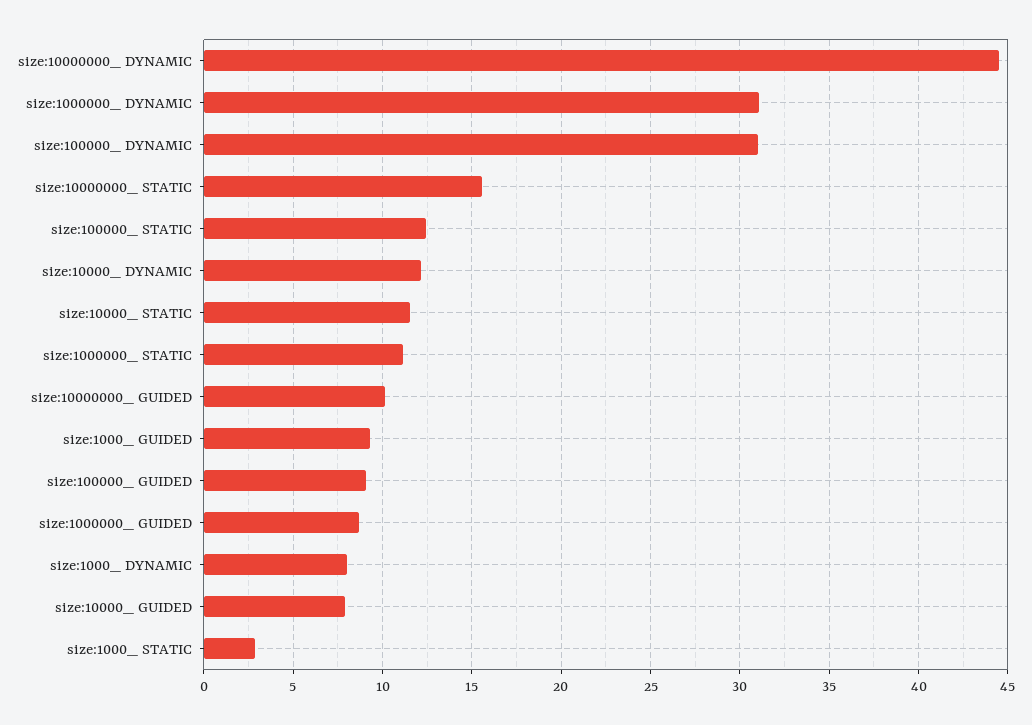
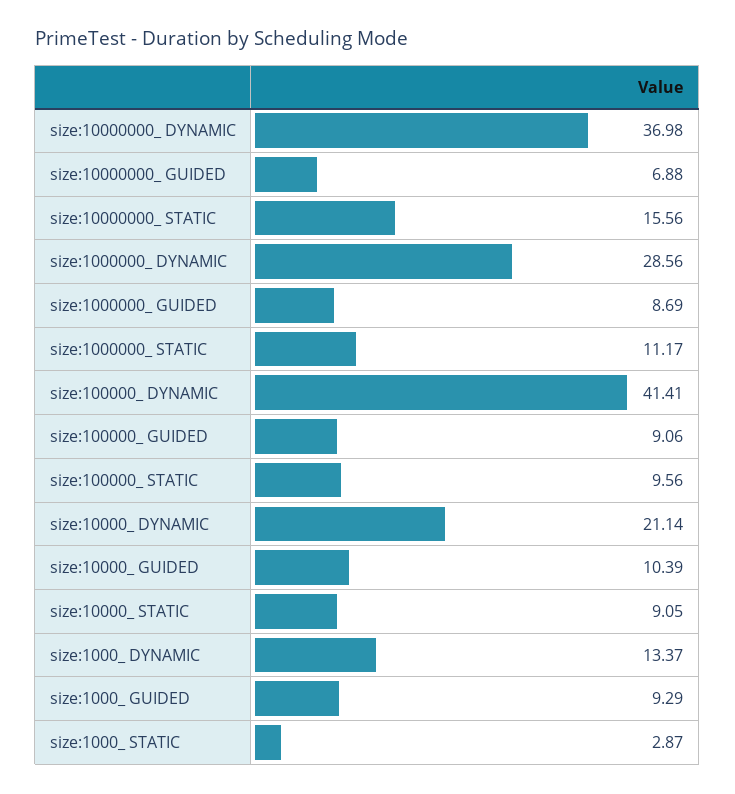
size:10000000_ DYNAMIC: 44.5 -> 36.98
size:1000000_ DYNAMIC: 31 -> 28.56
size:100000_ DYNAMIC: 31 -> 41.41
size:100000_ STATIC: 12.5 -> 9.56
size:10000_ DYNAMIC: 12 -> 21.14
size:10000_ STATIC: 11.5 -> 9.05
size:10000000_ GUIDED: 10 -> 6.88
size:1000_ DYNAMIC: 8 -> 13.37
size:10000_ GUIDED: 8 -> 10.39

